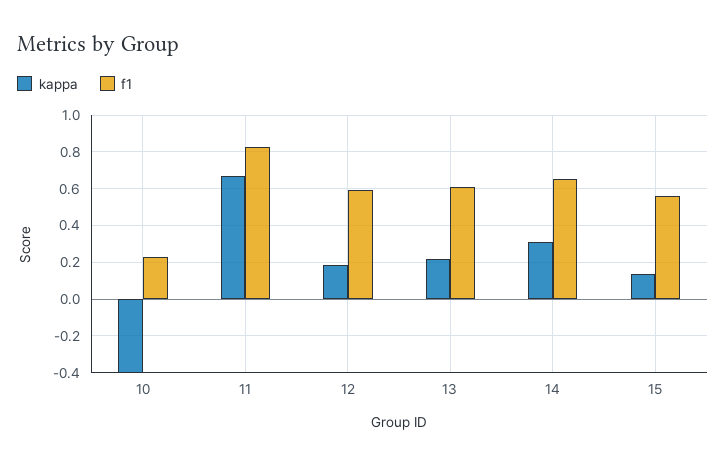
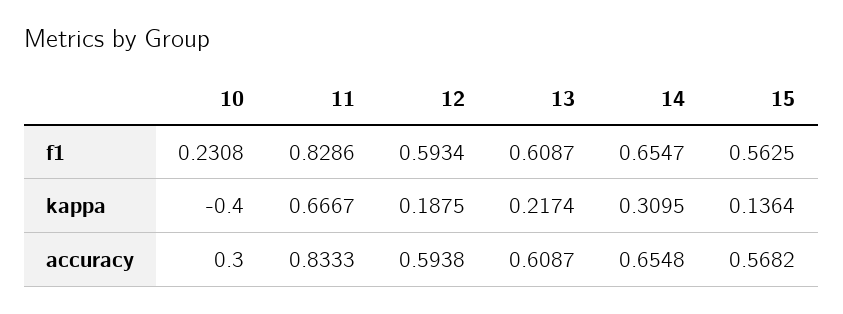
accuracy, 10: none -> 0.3
accuracy, 11: none -> 0.8333
accuracy, 12: none -> 0.5938
accuracy, 13: none -> 0.6087
accuracy, 14: none -> 0.6548
accuracy, 15: none -> 0.5682

